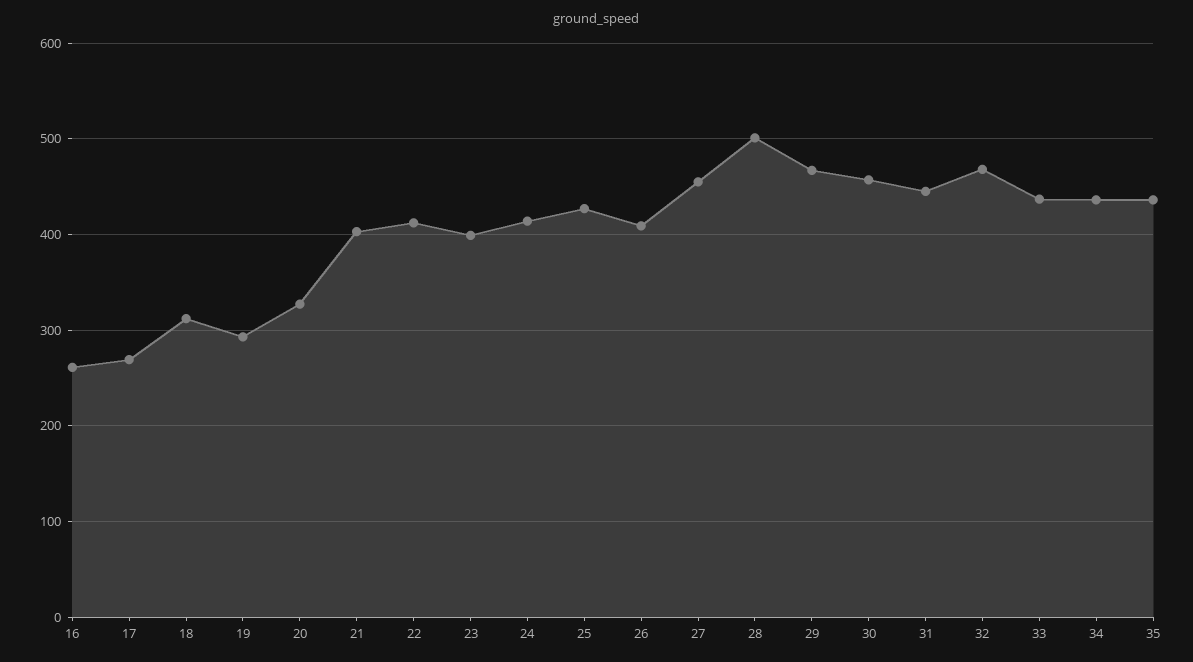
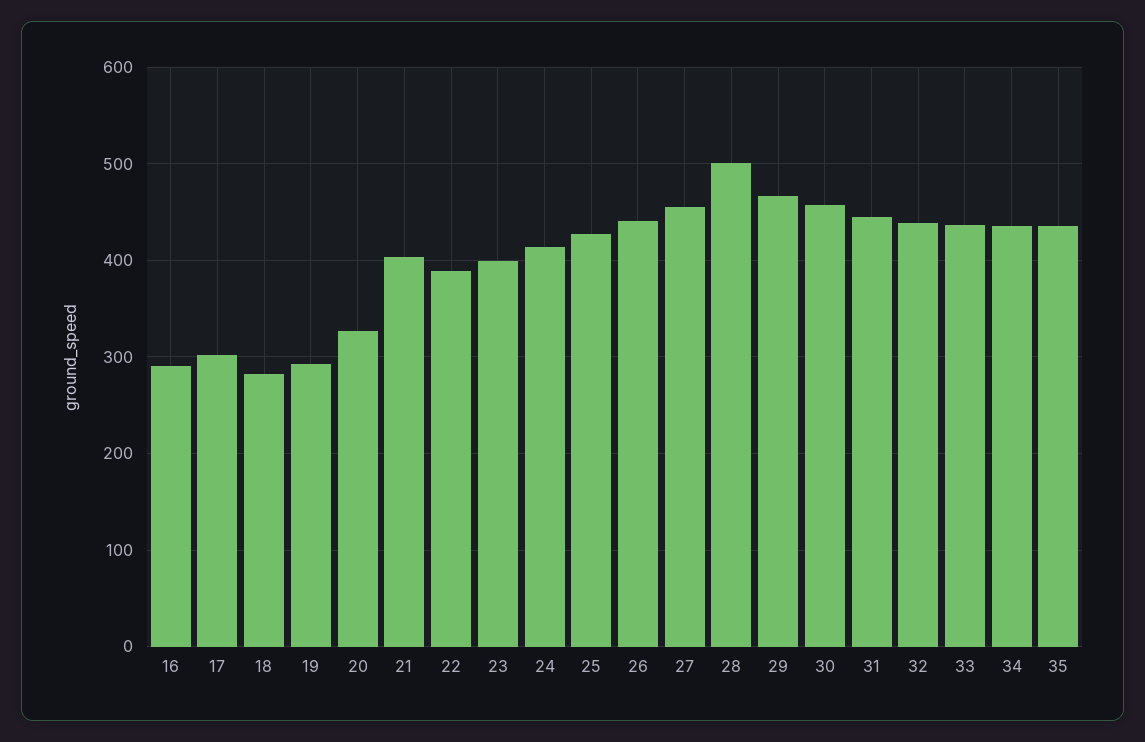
16: 260 -> 290
17: 270 -> 300
18: 310 -> 280
22: 410 -> 390
26: 410 -> 440
32: 470 -> 440

